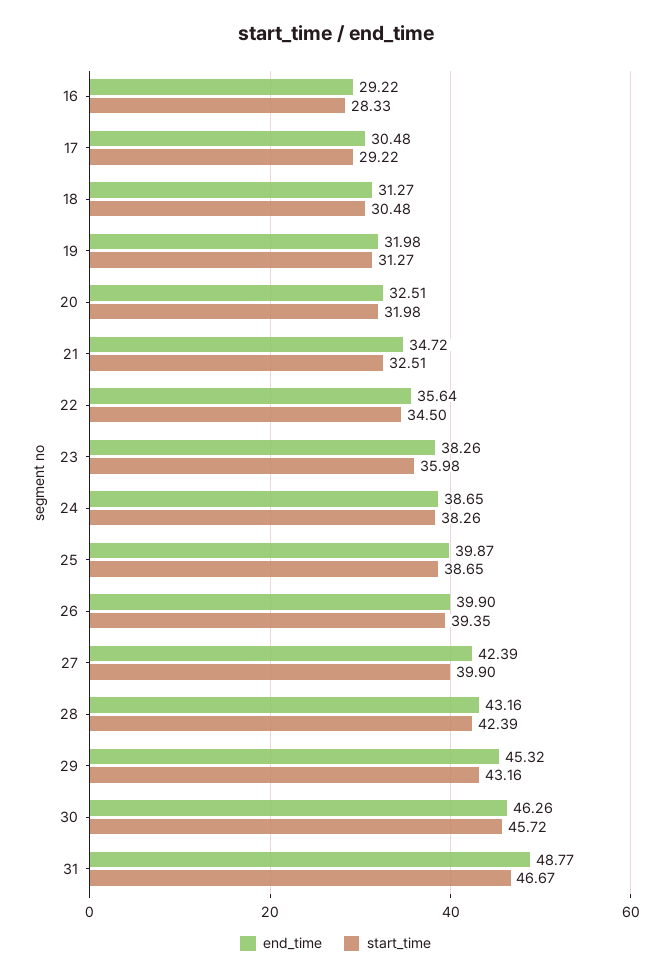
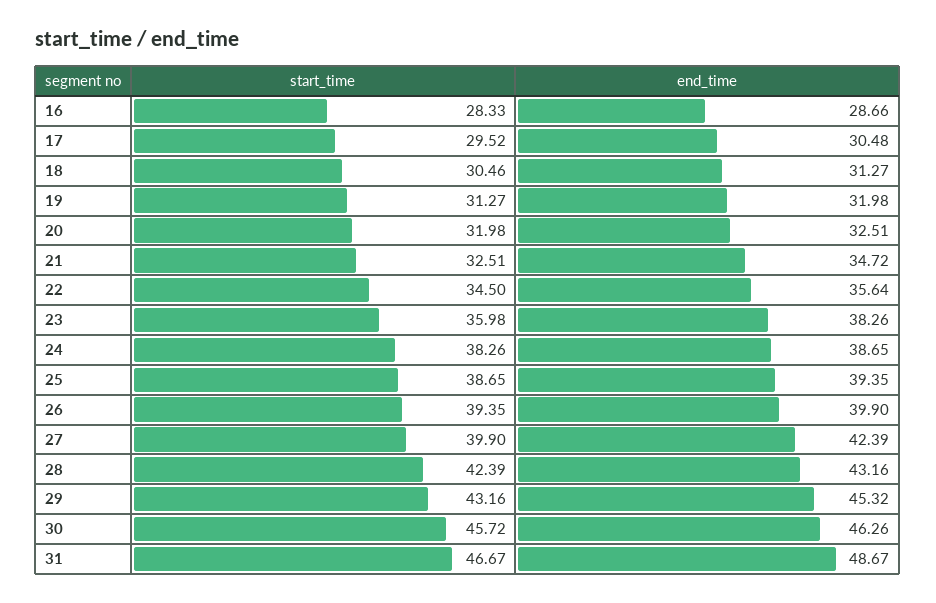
end_time, 16: 29.22 -> 28.66
start_time, 17: 29.22 -> 29.52
start_time, 18: 30.48 -> 30.46
end_time, 25: 39.87 -> 39.35
end_time, 31: 48.77 -> 48.67

